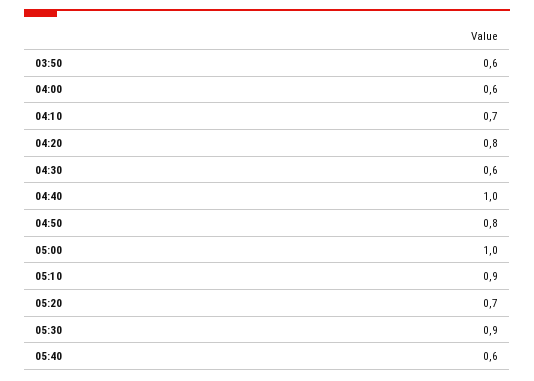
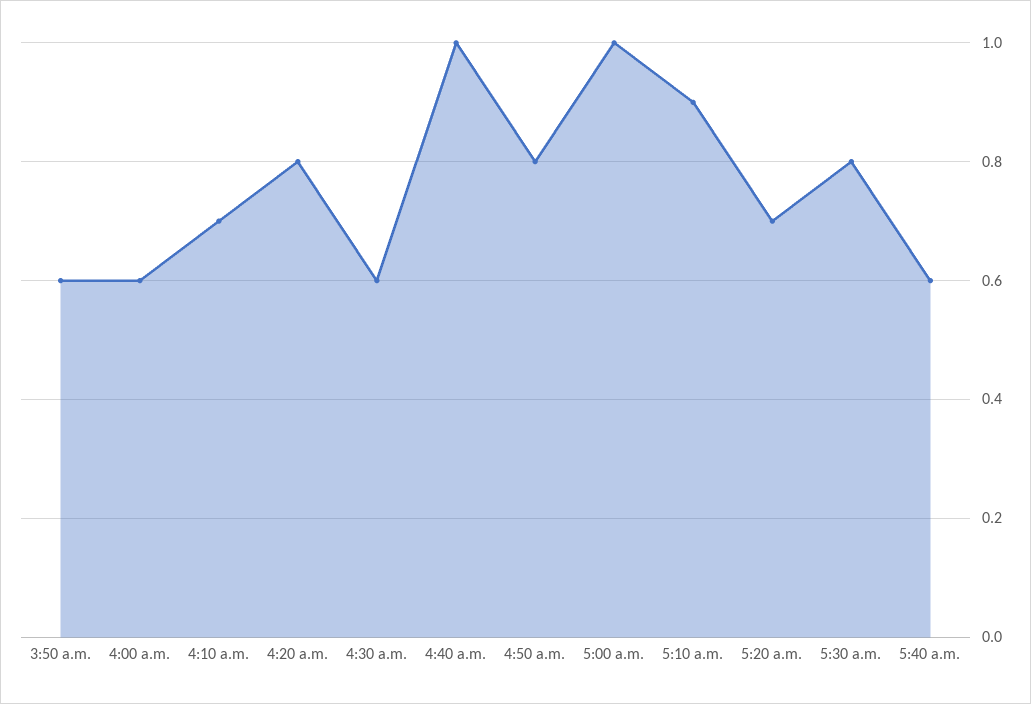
05:30: 0.9 -> 0.8

